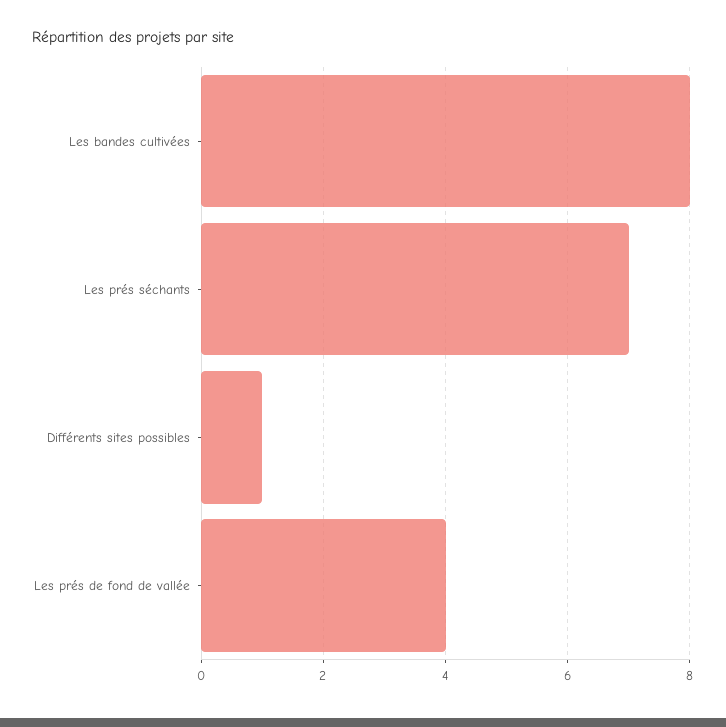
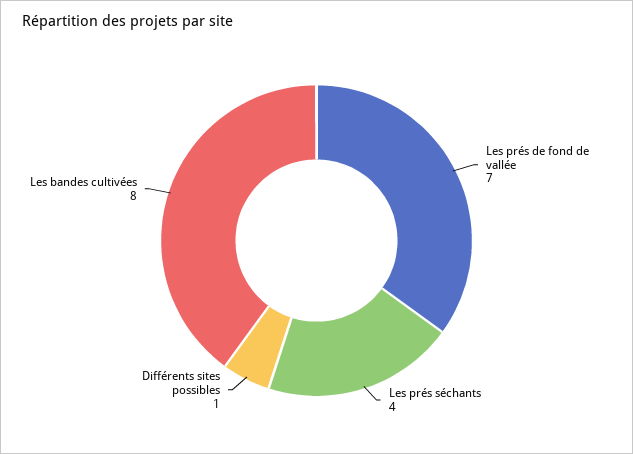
Les prés séchants: 7 -> 4
Les prés de fond de vallée: 4 -> 7

